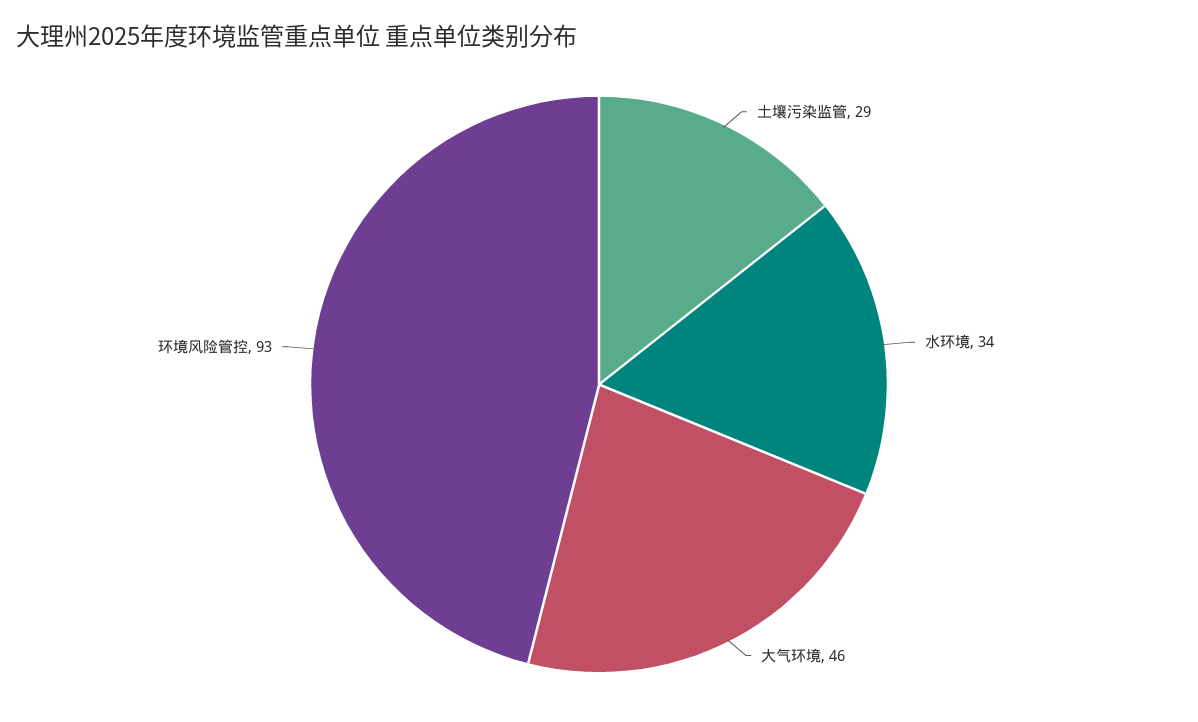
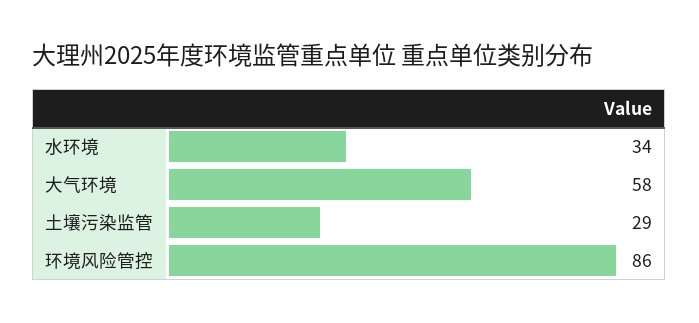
大气环境: 46 -> 58
环境风险管控: 93 -> 86

